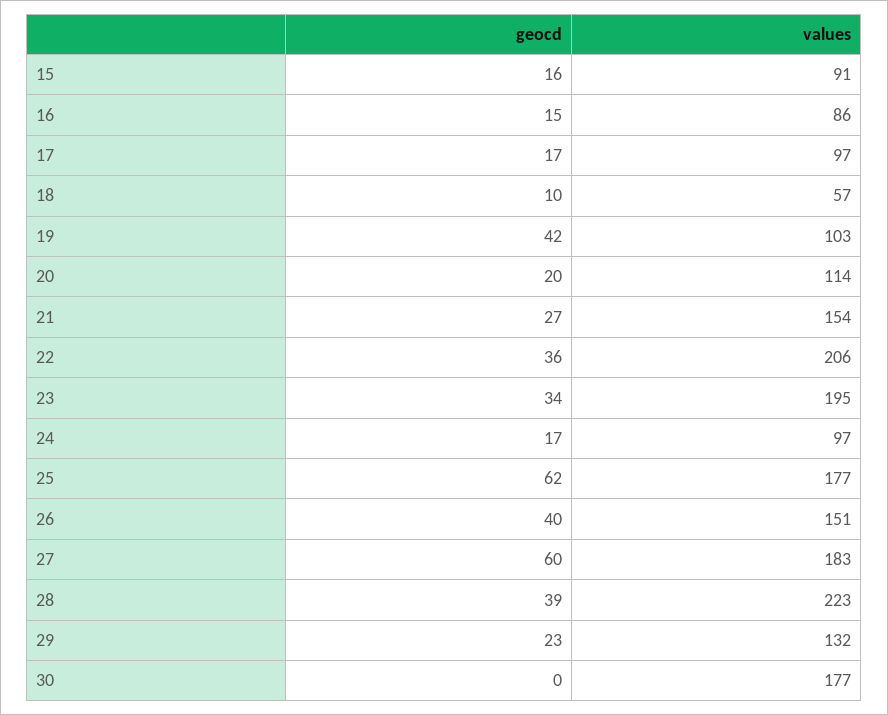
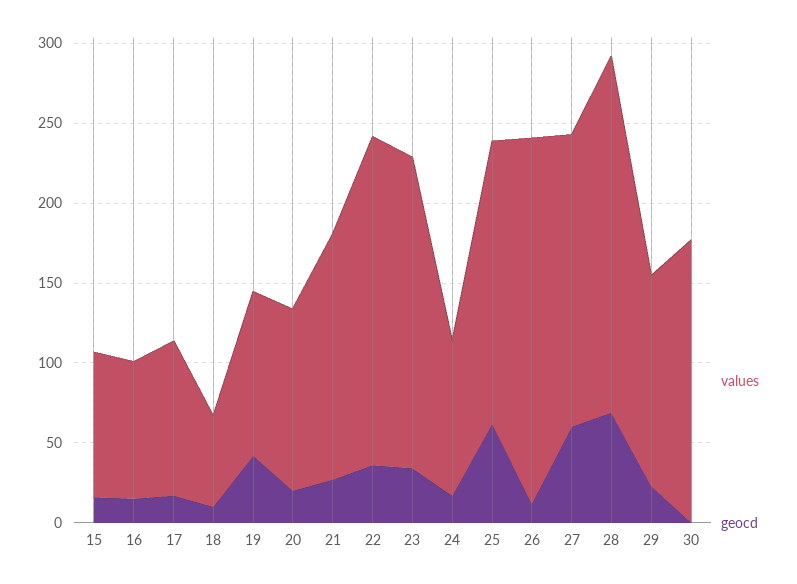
geocd, 26: 40 -> 10
values, 26: 151 -> 230
geocd, 28: 39 -> 70

